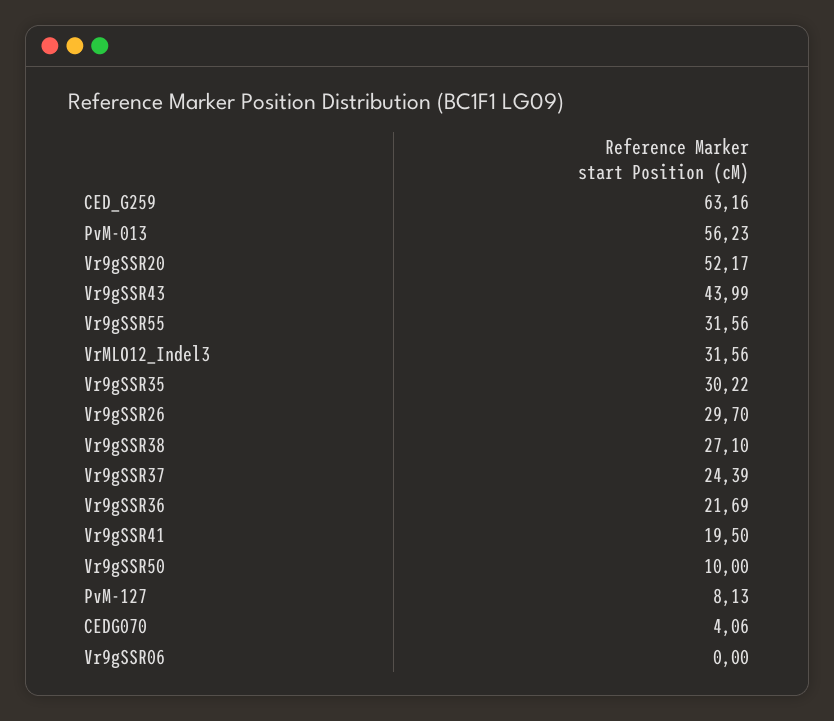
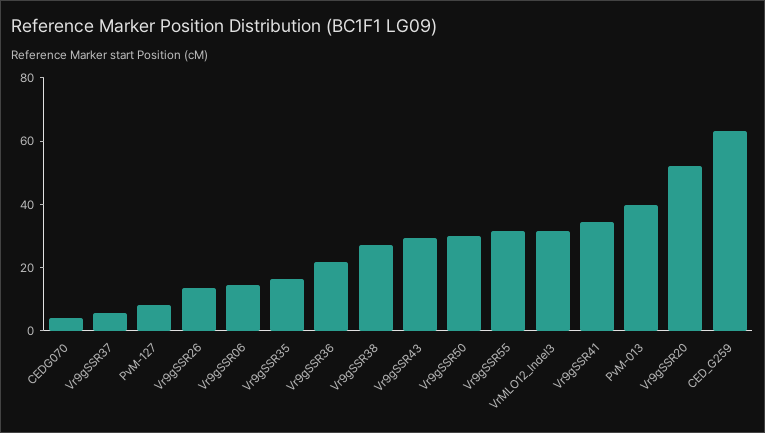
PvM-013: 56.23 -> 40
Vr9gSSR43: 43.99 -> 30
Vr9gSSR35: 30.22 -> 15
Vr9gSSR26: 29.7 -> 15
Vr9gSSR37: 24.39 -> 5
Vr9gSSR41: 19.5 -> 35
Vr9gSSR50: 10 -> 30
Vr9gSSR06: 0 -> 15

